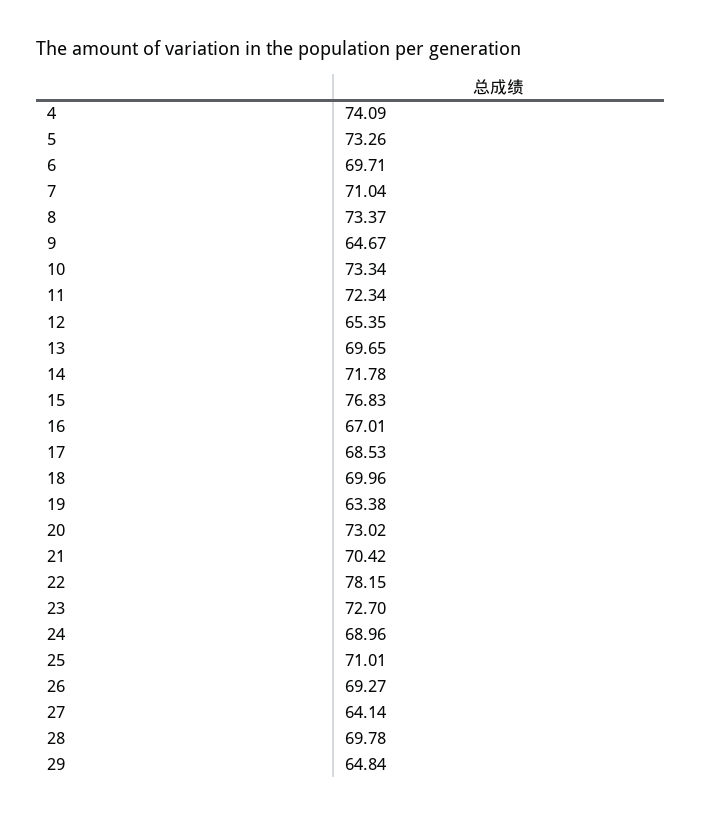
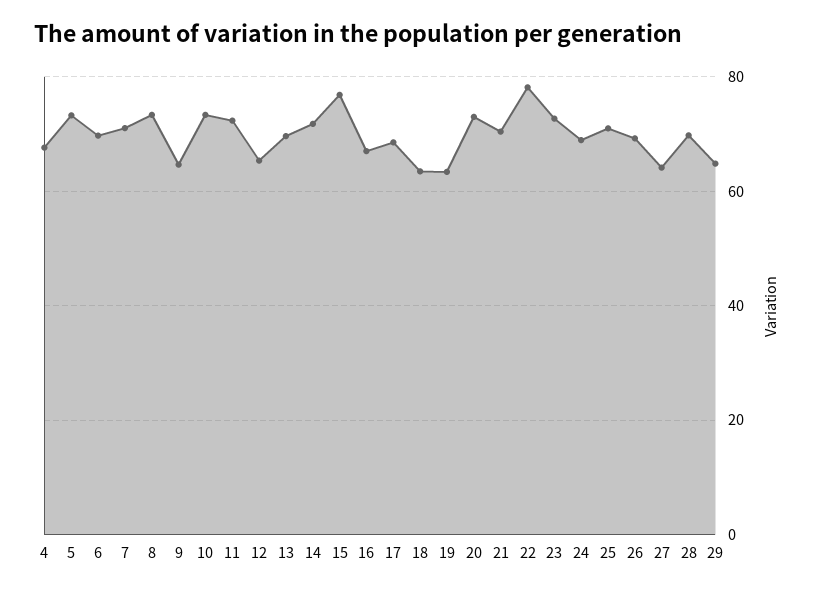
4: 74.09 -> 68
18: 69.96 -> 64

